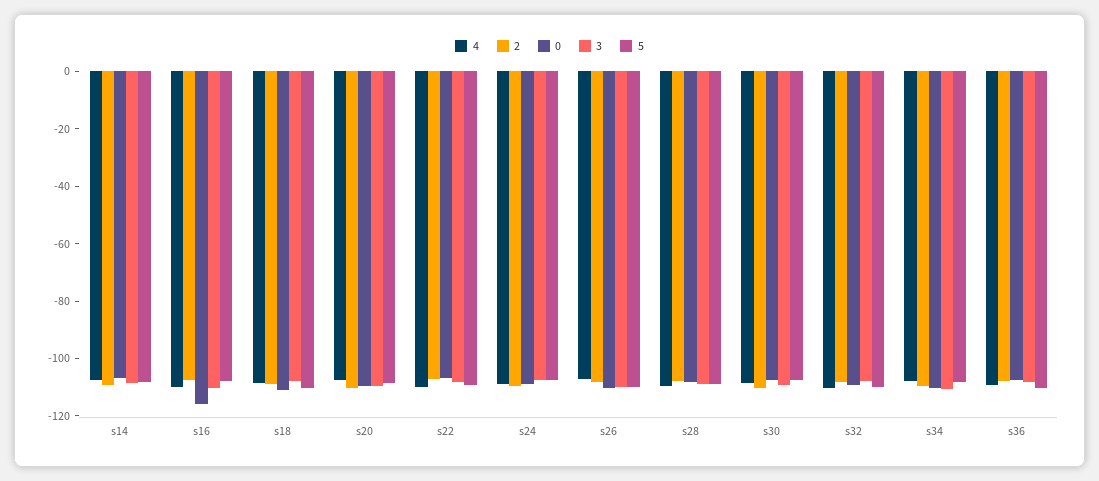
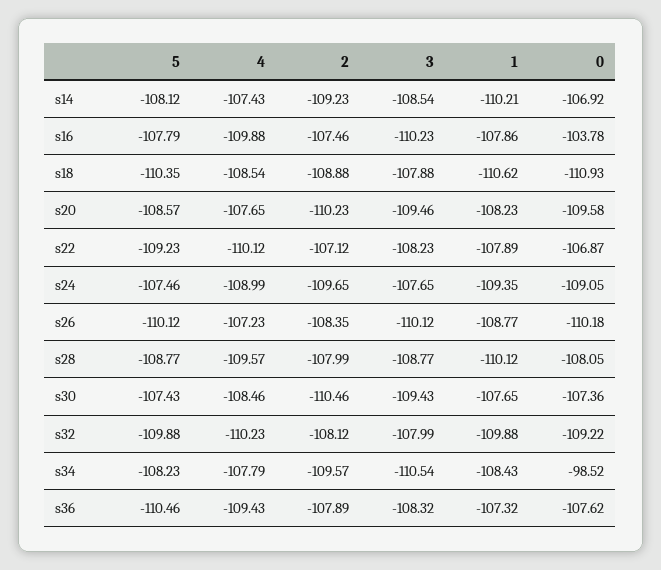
0, s16: -115 -> -103.78
0, s34: -110 -> -98.52
1, s14: none -> -110.21
1, s16: none -> -107.86
1, s18: none -> -110.62
1, s20: none -> -108.23
1, s22: none -> -107.89
1, s24: none -> -109.35
1, s26: none -> -108.77
1, s28: none -> -110.12
1, s30: none -> -107.65
1, s32: none -> -109.88
1, s34: none -> -108.43
1, s36: none -> -107.32

